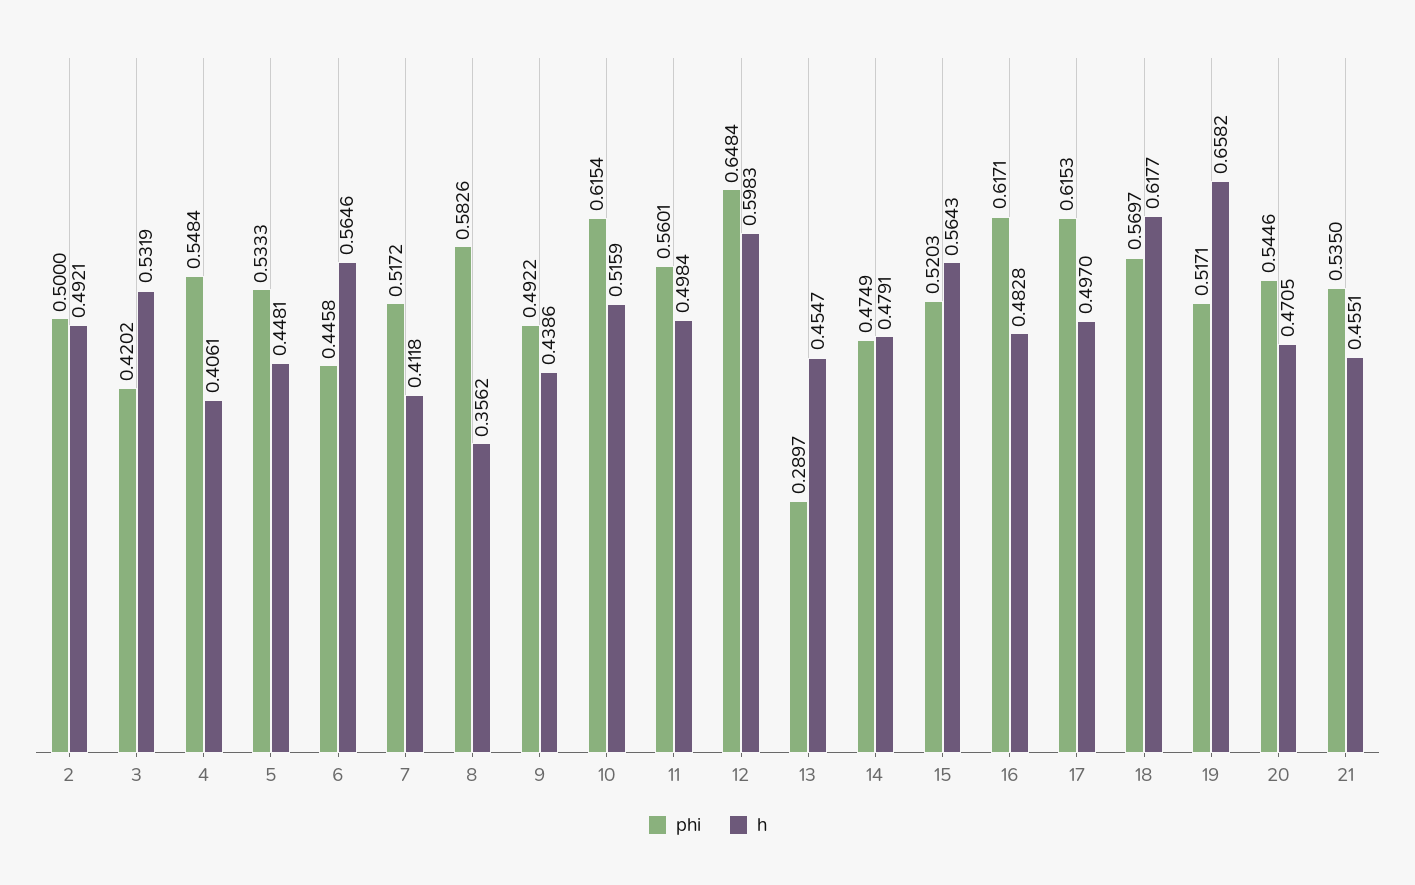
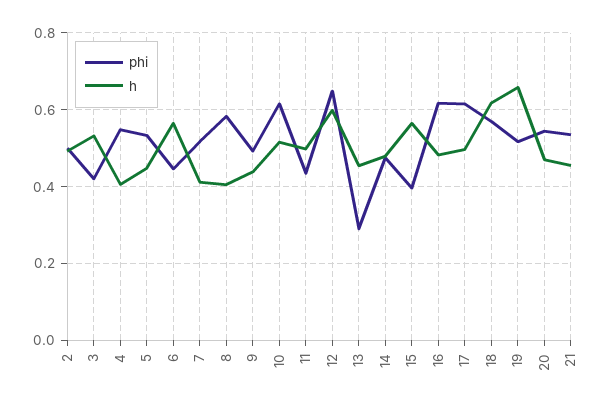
h, 8: 0.3562 -> 0.4
phi, 11: 0.5601 -> 0.44
phi, 15: 0.5203 -> 0.4

